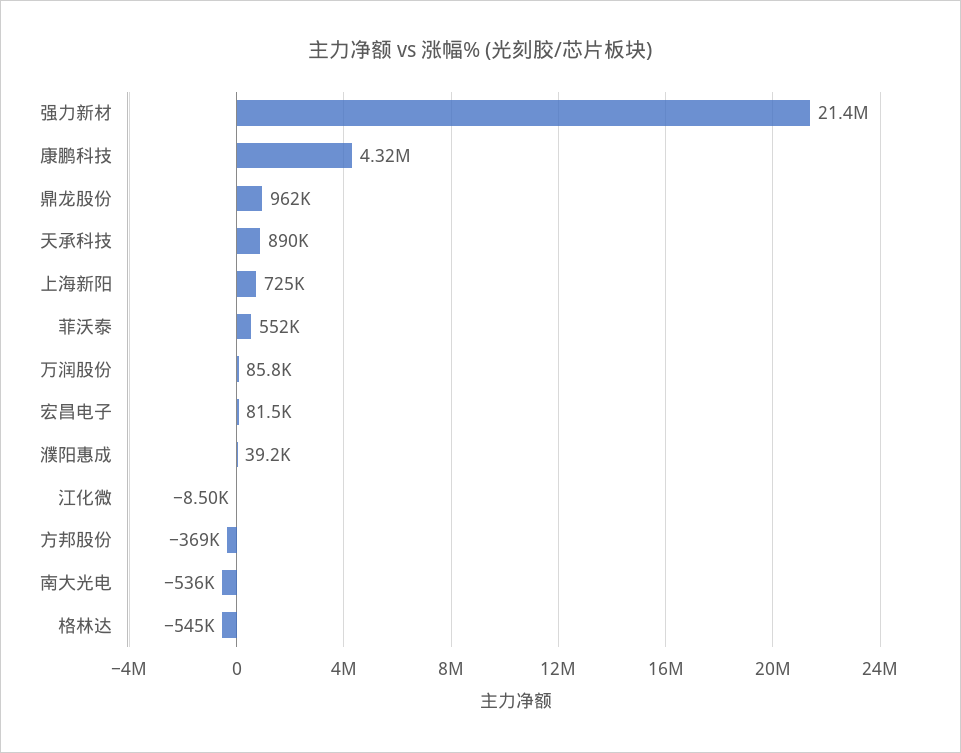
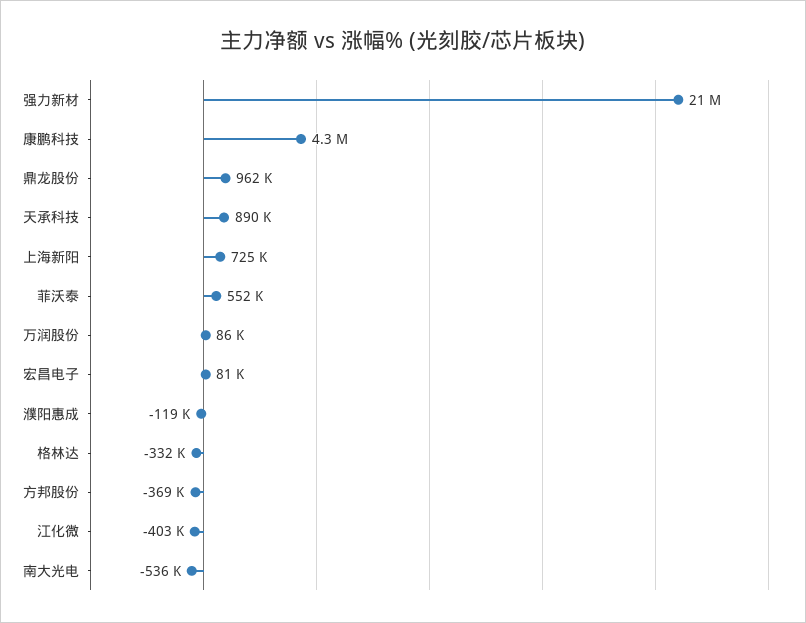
濮阳惠成: 39200 -> -119000
江化微: -8500 -> -403000
格林达: -545000 -> -332000

